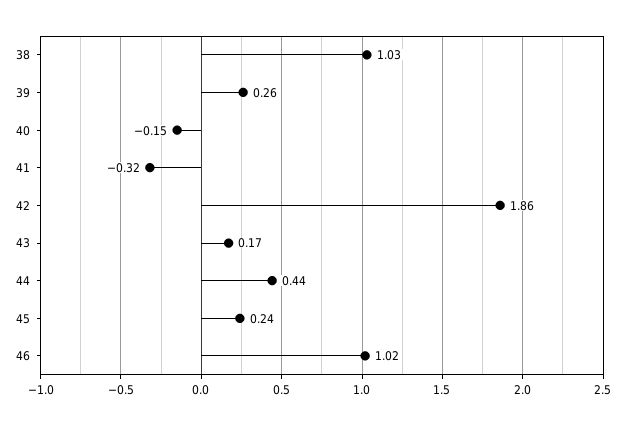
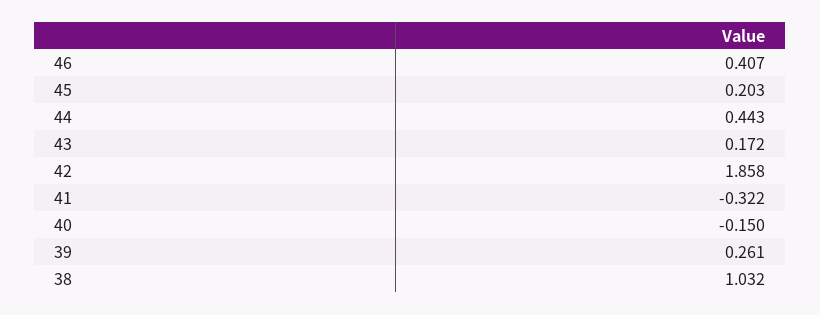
45: 0.24 -> 0.203
46: 1.02 -> 0.407

